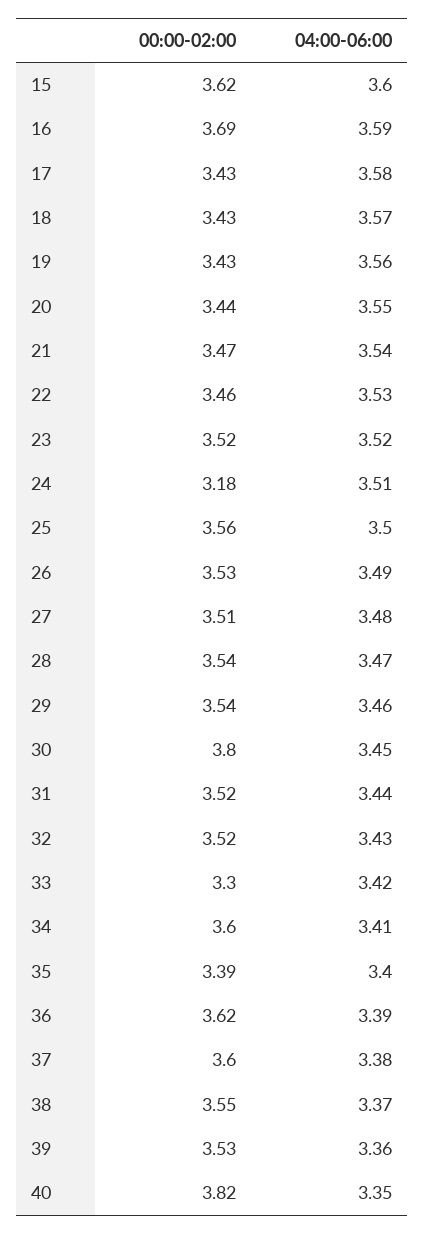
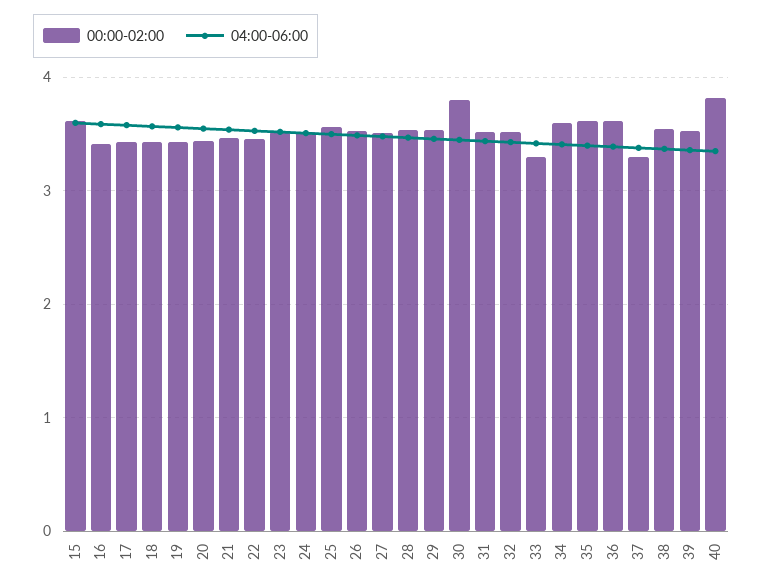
00:00-02:00, 16: 3.69 -> 3.4
00:00-02:00, 24: 3.18 -> 3.5
00:00-02:00, 35: 3.39 -> 3.6
00:00-02:00, 37: 3.6 -> 3.3

